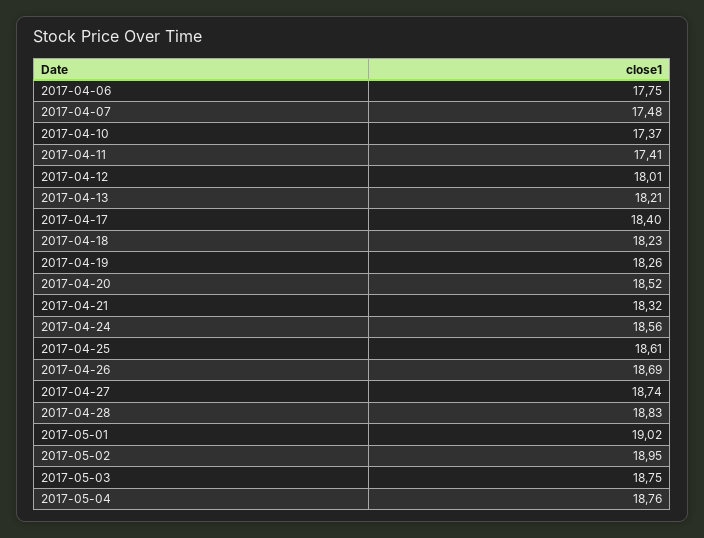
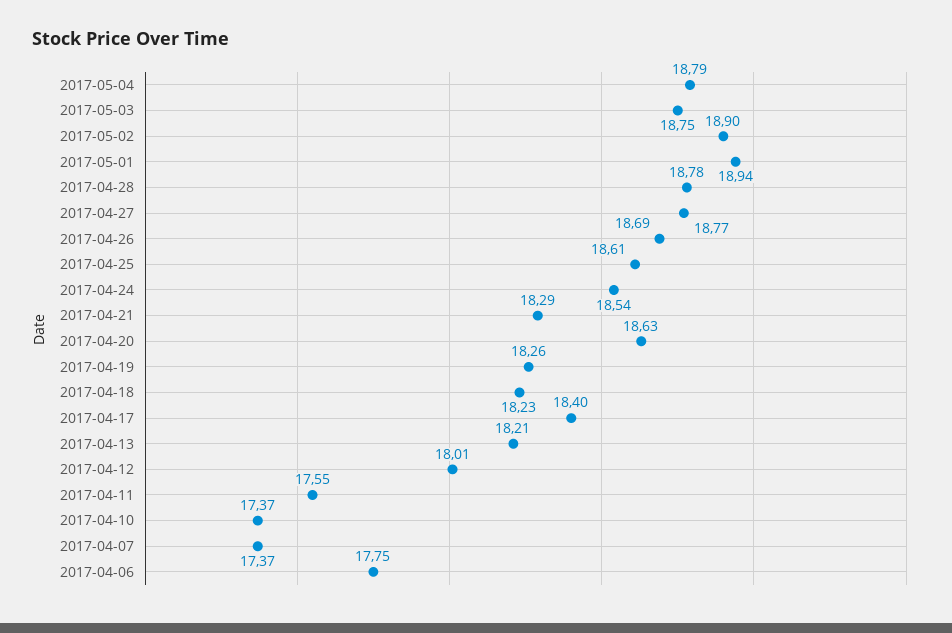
2017-04-07: 17.48 -> 17.37
2017-04-11: 17.41 -> 17.55
2017-04-20: 18.52 -> 18.63
2017-04-21: 18.32 -> 18.29
2017-04-24: 18.56 -> 18.54
2017-04-27: 18.74 -> 18.77
2017-04-28: 18.83 -> 18.78
2017-05-01: 19.02 -> 18.94
2017-05-02: 18.95 -> 18.9
2017-05-04: 18.76 -> 18.79

